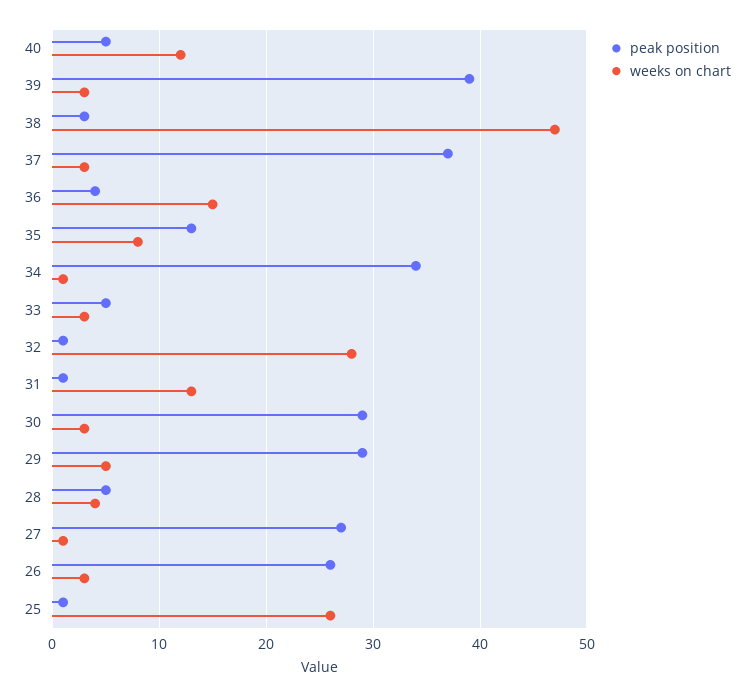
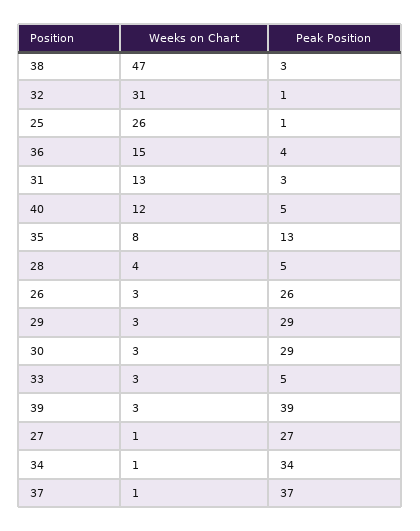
weeks on chart, 37: 3 -> 1
weeks on chart, 32: 28 -> 31
peak position, 31: 1 -> 3
weeks on chart, 29: 5 -> 3

